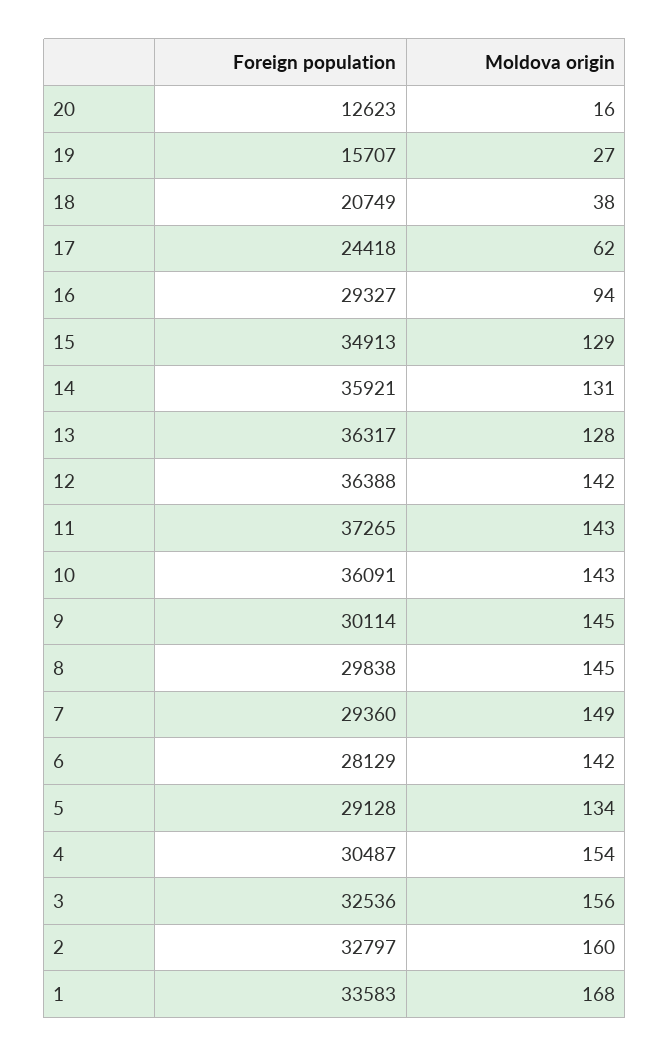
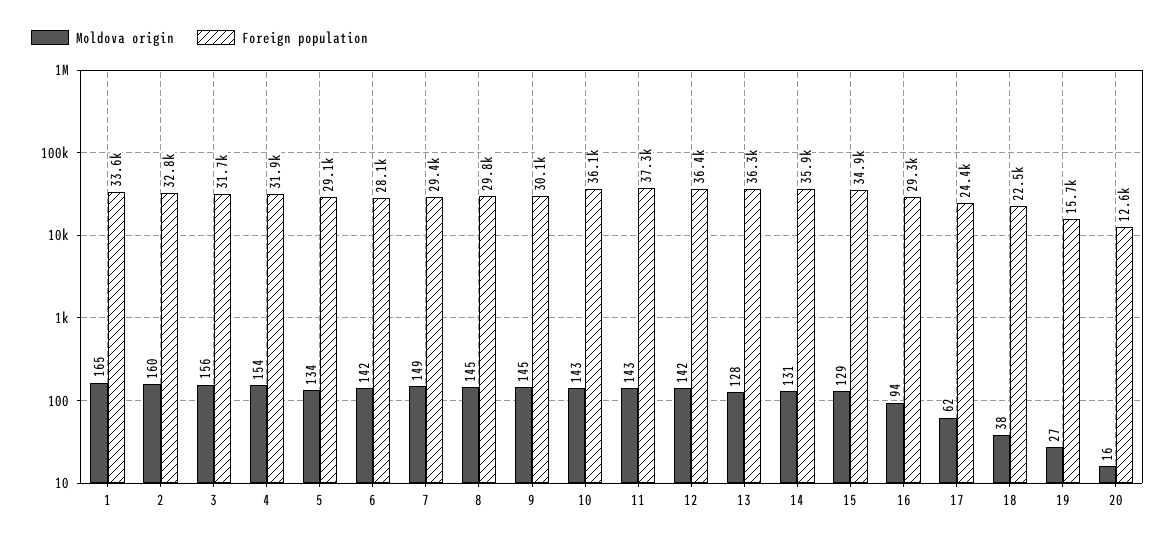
Foreign population, 18: 20749 -> 22500
Foreign population, 4: 30487 -> 31900
Foreign population, 3: 32536 -> 31700
Moldova origin, 1: 168 -> 165

